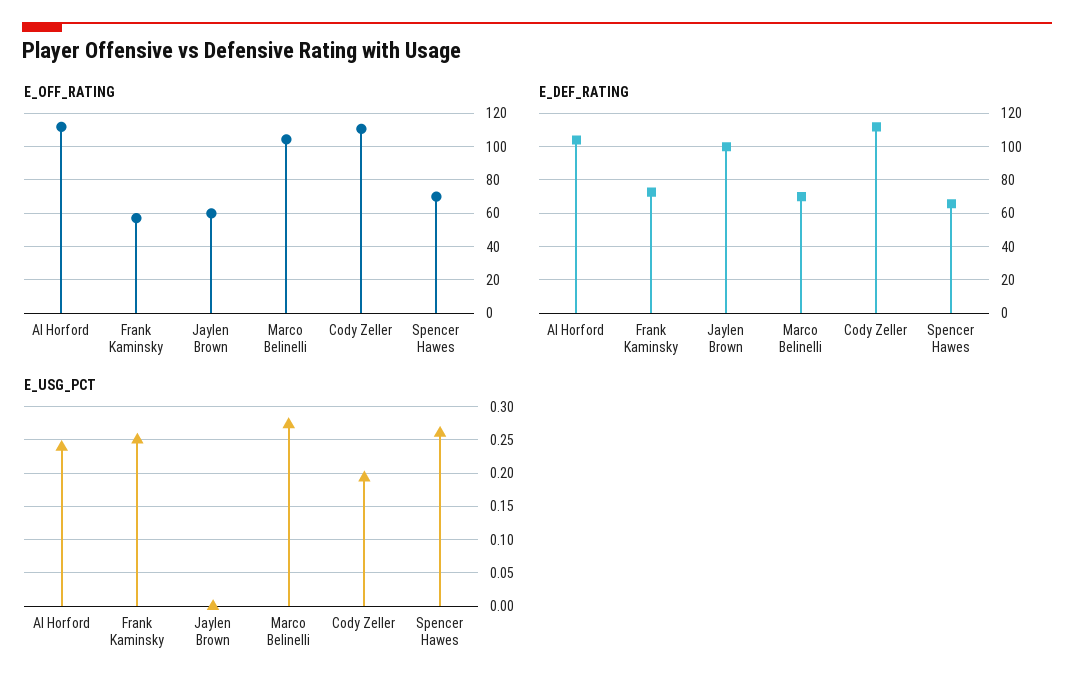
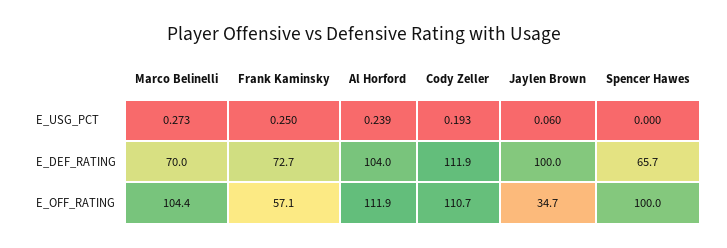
E_OFF_RATING, Jaylen Brown: 60 -> 34.7
E_OFF_RATING, Spencer Hawes: 70 -> 100
E_USG_PCT, Jaylen Brown: 0 -> 0.06
E_USG_PCT, Spencer Hawes: 0.26 -> 0

